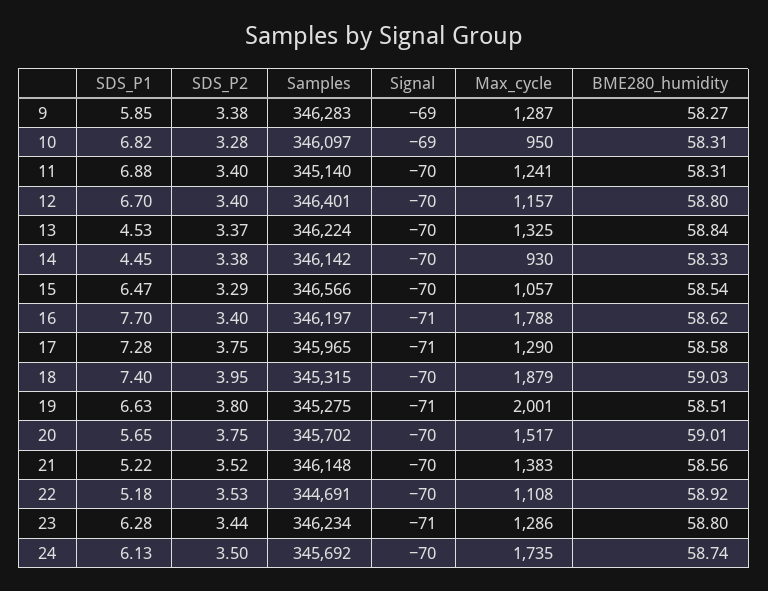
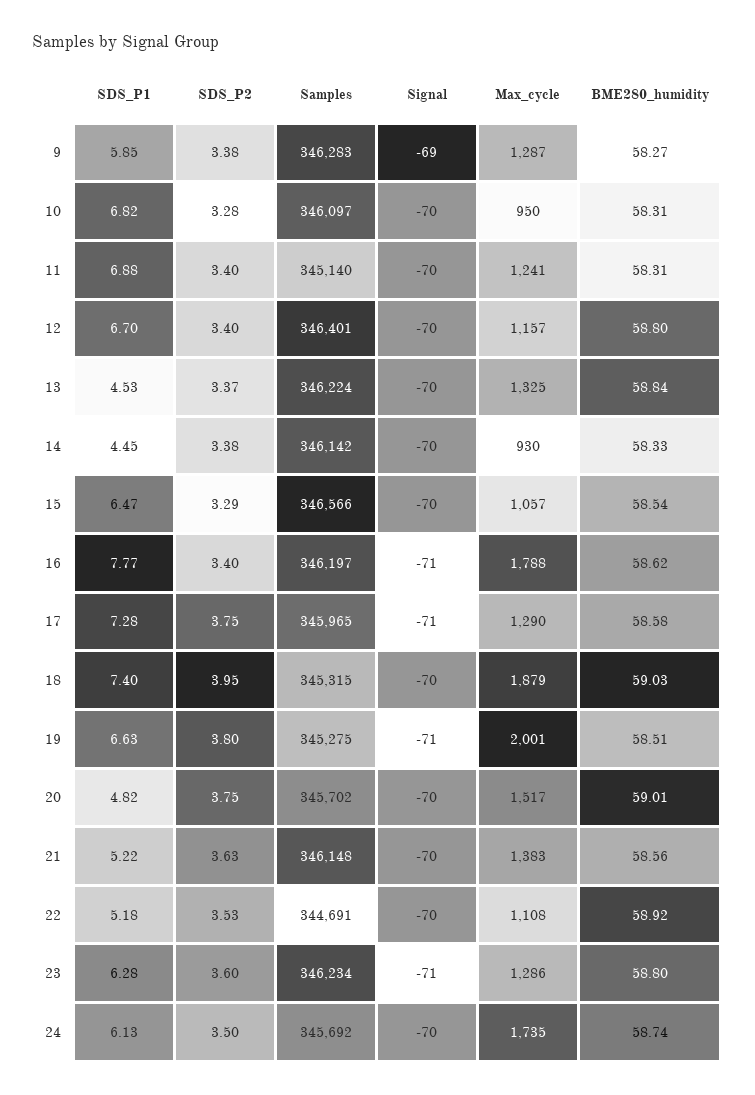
Signal, 10: -69 -> -70
SDS_P1, 16: 7.7 -> 7.77
SDS_P1, 20: 5.65 -> 4.82
SDS_P2, 21: 3.52 -> 3.63
SDS_P2, 23: 3.44 -> 3.6

